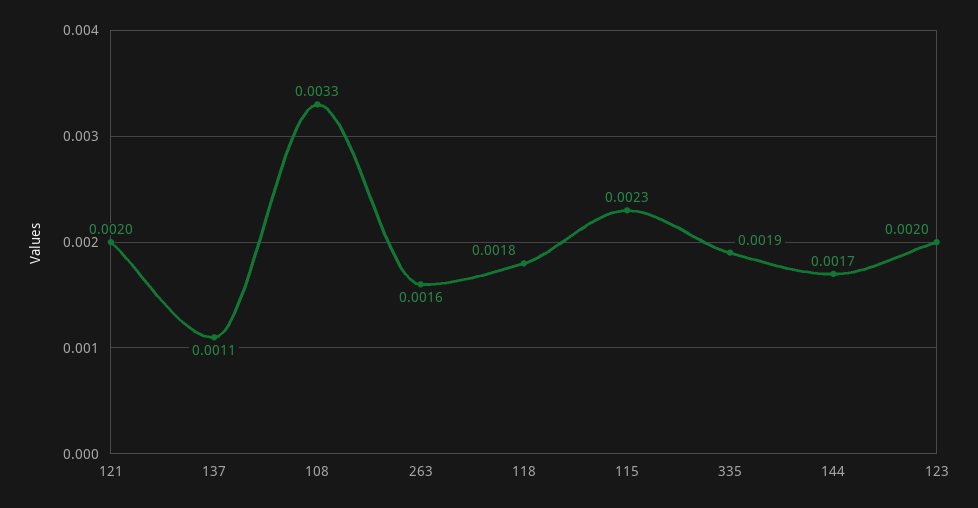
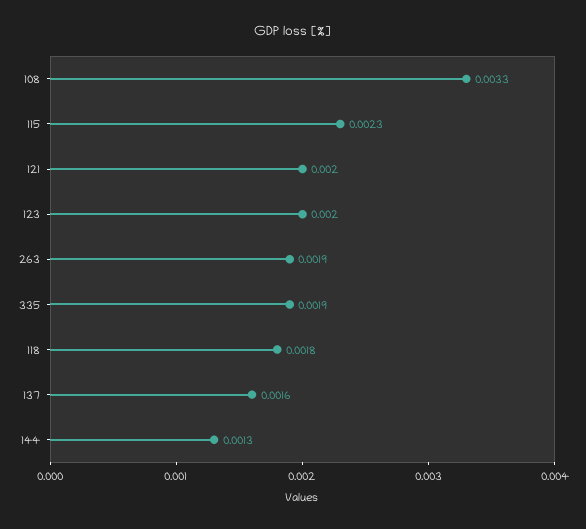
137: 0.0011 -> 0.0016
263: 0.0016 -> 0.0019
144: 0.0017 -> 0.0013

